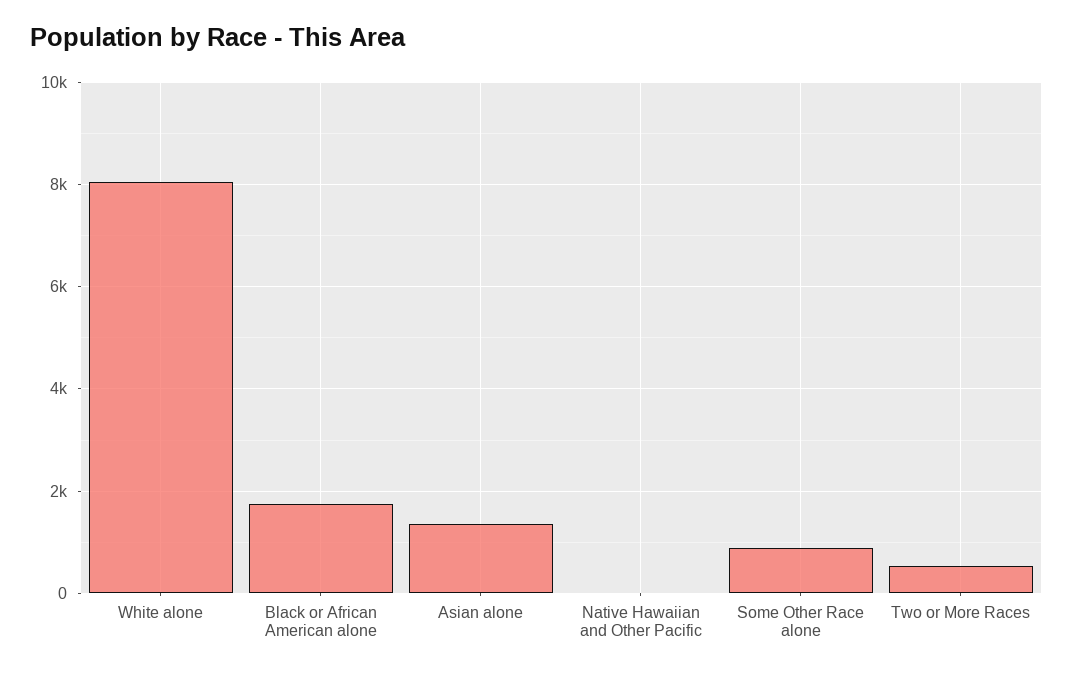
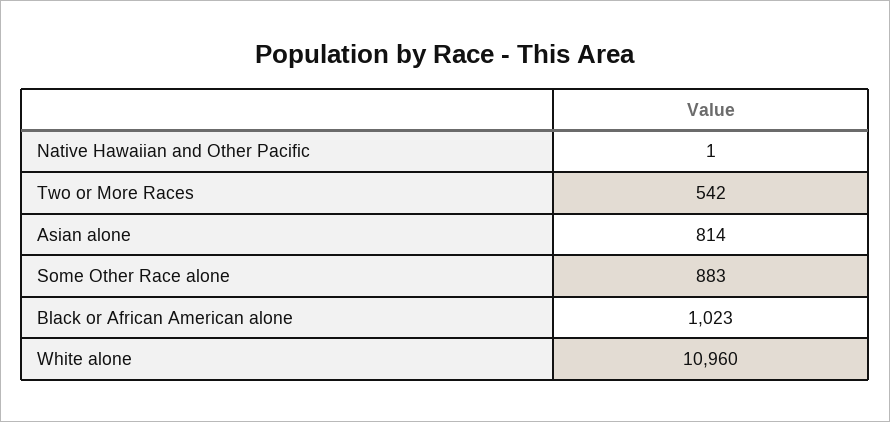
White alone: 8000 -> 10960
Black or African American alone: 1800 -> 1023
Asian alone: 1400 -> 814

